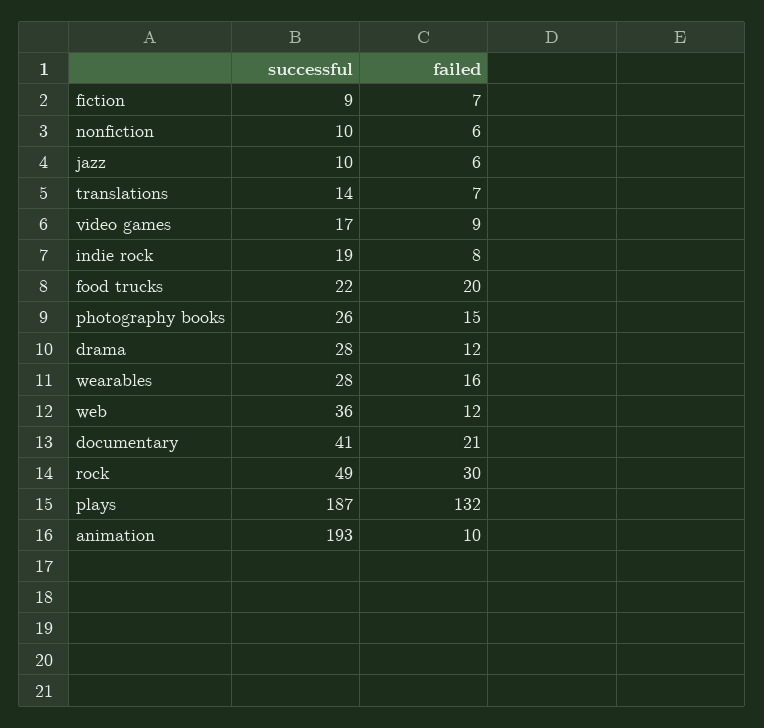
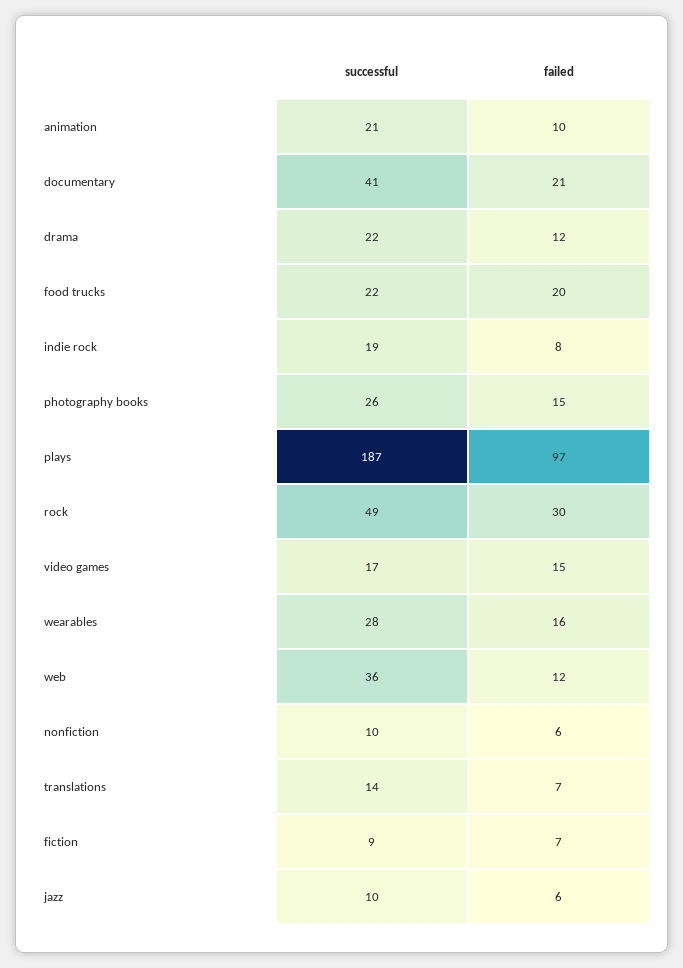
failed, video games: 9 -> 15
successful, drama: 28 -> 22
failed, plays: 132 -> 97
successful, animation: 193 -> 21

